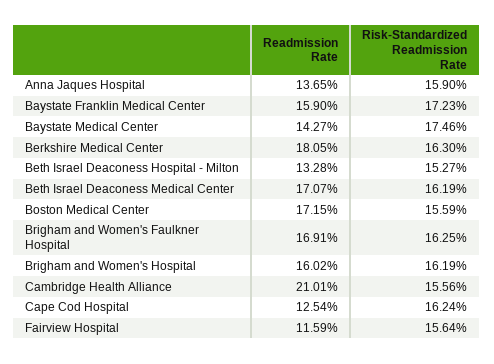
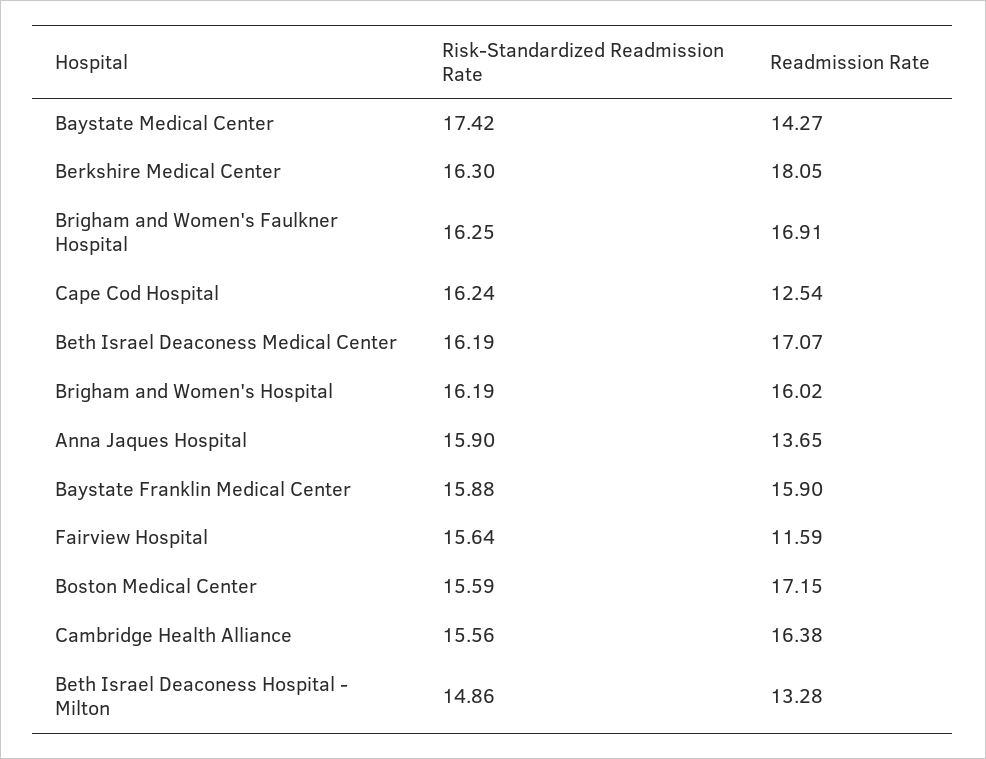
Risk-Standardized Readmission Rate, Baystate Franklin Medical Center: 17.23 -> 15.88
Risk-Standardized Readmission Rate, Baystate Medical Center: 17.46 -> 17.42
Risk-Standardized Readmission Rate, Beth Israel Deaconess Hospital - Milton: 15.27 -> 14.86
Readmission Rate, Cambridge Health Alliance: 21.01 -> 16.38

